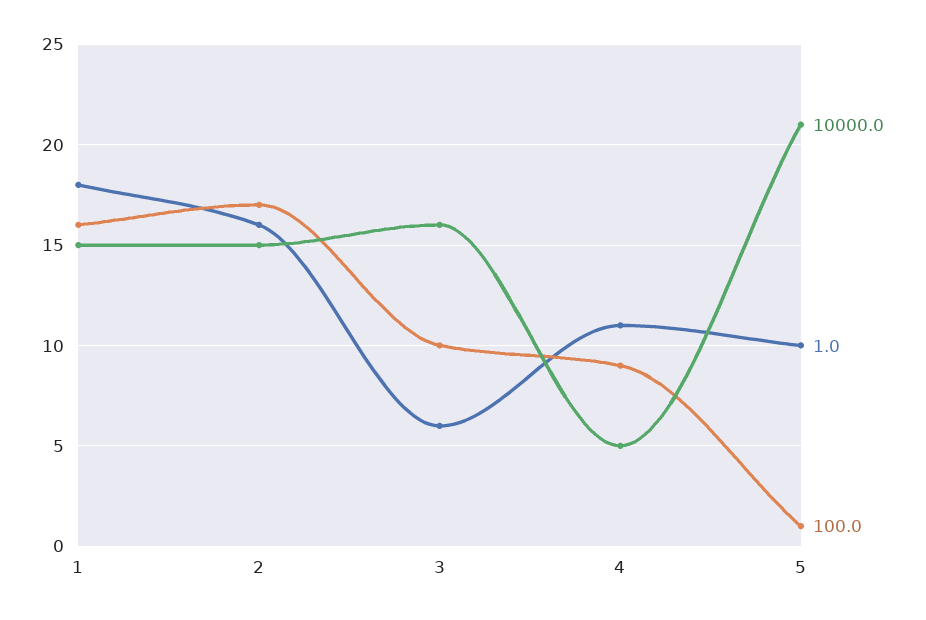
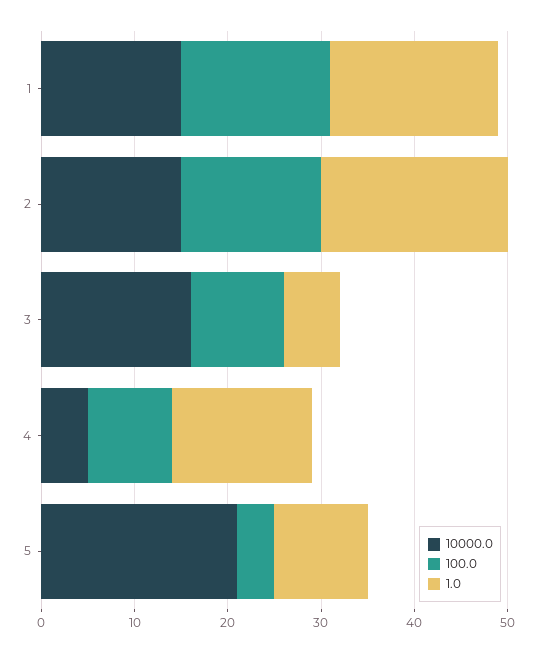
1.0, 2: 16 -> 20
100.0, 2: 17 -> 15
1.0, 4: 11 -> 15
100.0, 5: 1 -> 4

